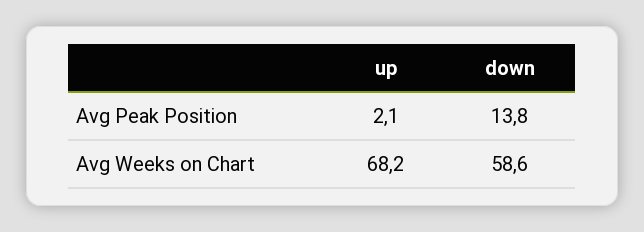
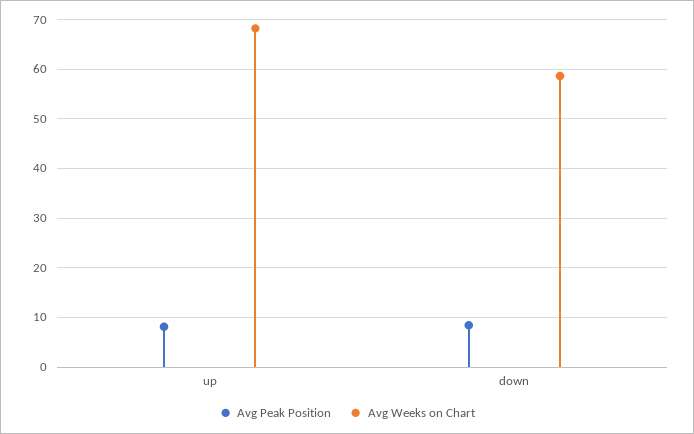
Avg Peak Position, up: 2.1 -> 8
Avg Peak Position, down: 13.8 -> 8

